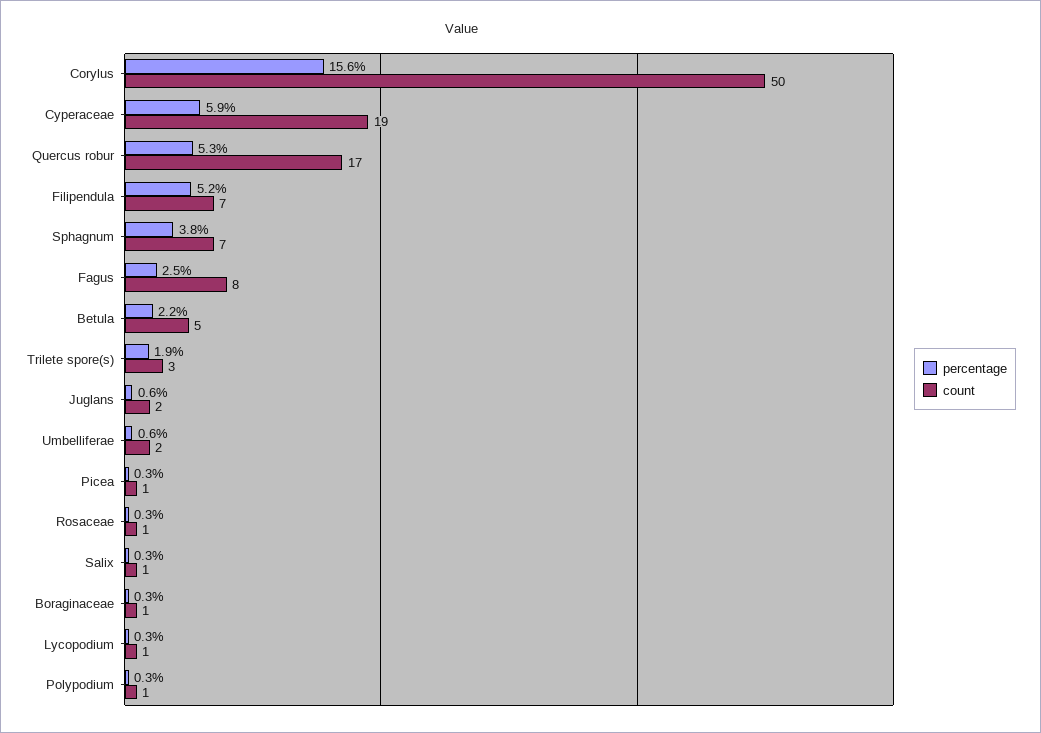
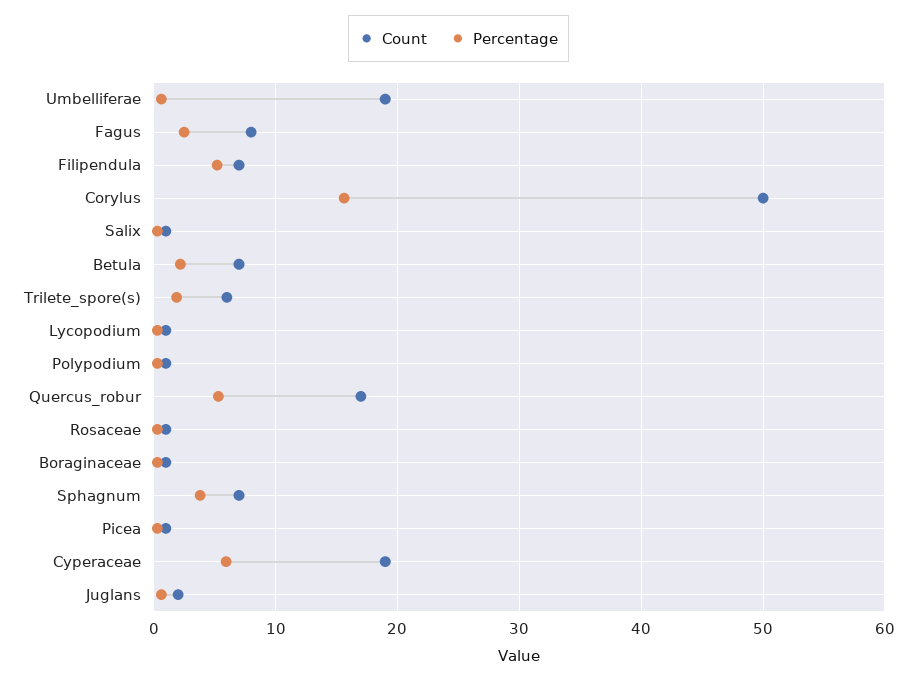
count, Betula: 5 -> 7
count, Trilete spore(s): 3 -> 6
count, Umbelliferae: 2 -> 19

